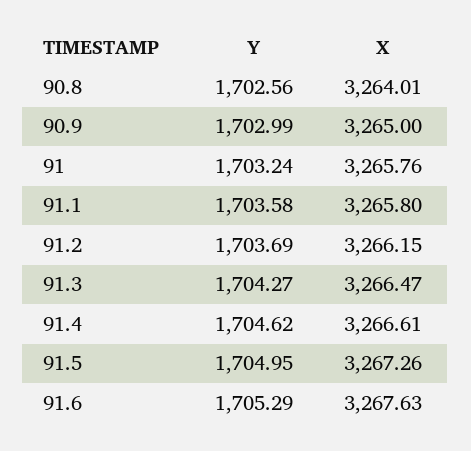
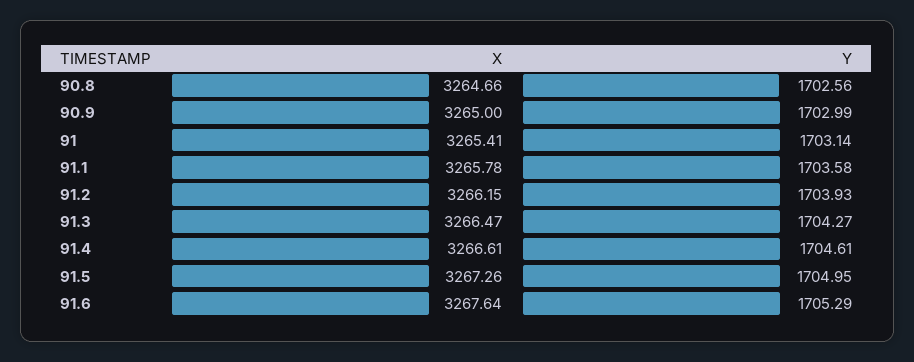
X, 90.8: 3264.01 -> 3264.66
Y, 91: 1703.24 -> 1703.14
X, 91: 3265.76 -> 3265.41
X, 91.1: 3265.8 -> 3265.78
Y, 91.2: 1703.69 -> 1703.93
Y, 91.4: 1704.62 -> 1704.61
X, 91.6: 3267.63 -> 3267.64

